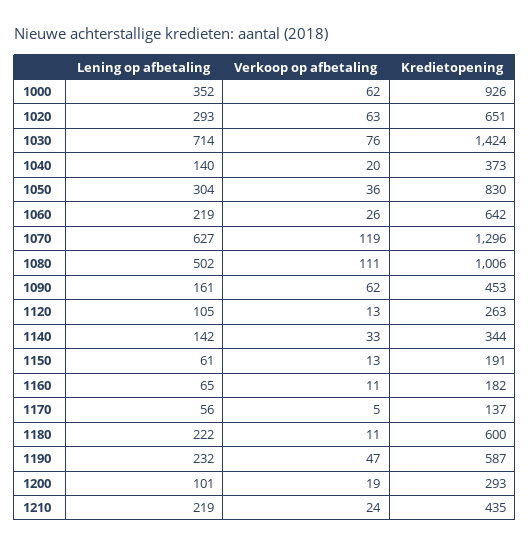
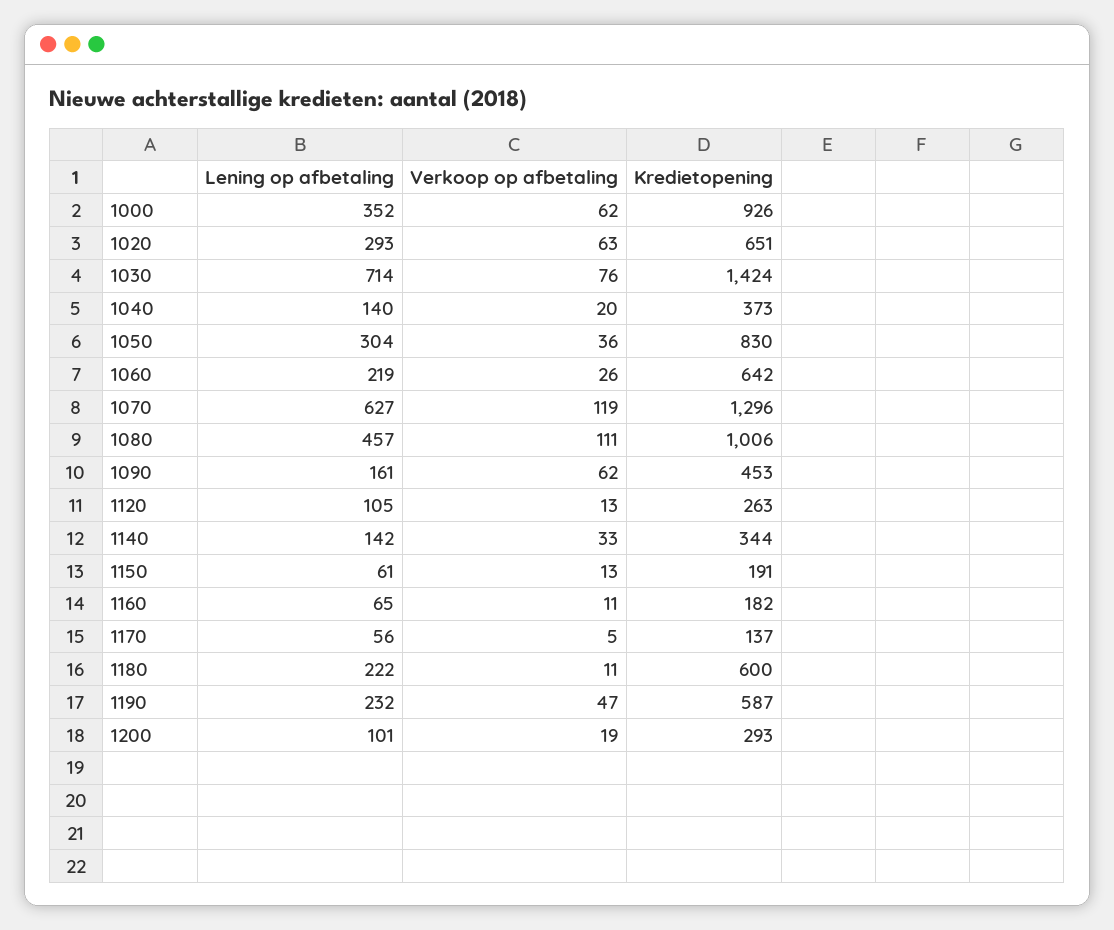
Lening op afbetaling, 1080: 502 -> 457
Lening op afbetaling, 1210: 219 -> none
Verkoop op afbetaling, 1210: 24 -> none
Kredietopening, 1210: 435 -> none

